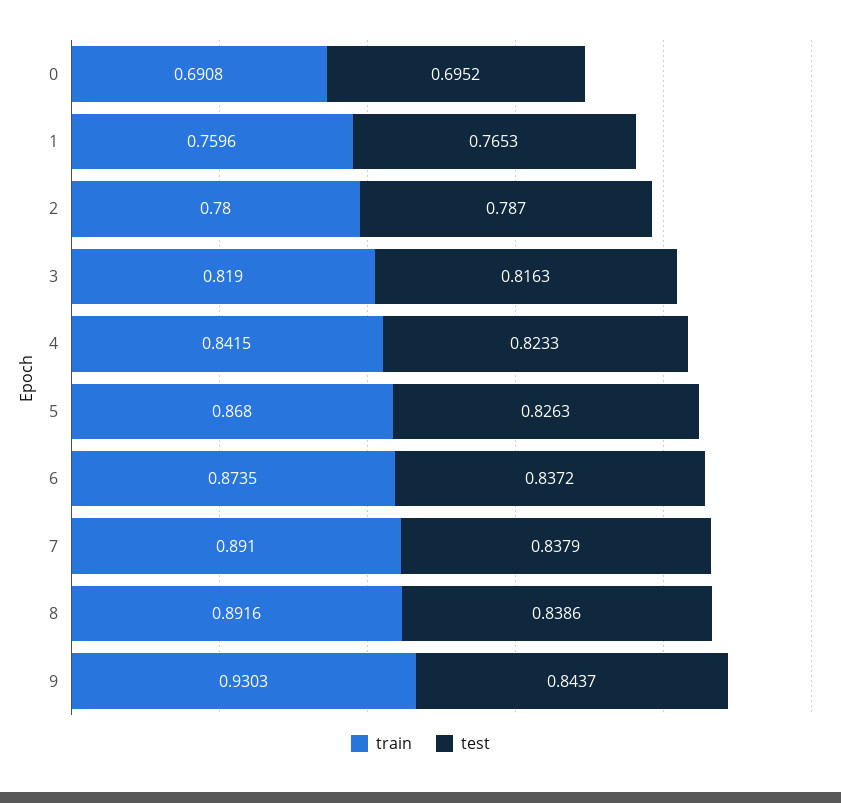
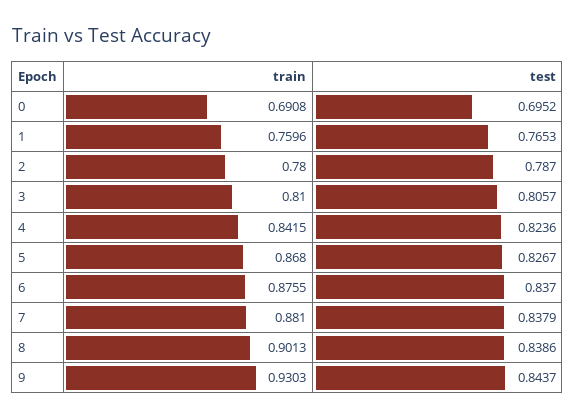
train, 3: 0.819 -> 0.81
test, 3: 0.8163 -> 0.8057
test, 4: 0.8233 -> 0.8236
test, 5: 0.8263 -> 0.8267
train, 6: 0.8735 -> 0.8755
test, 6: 0.8372 -> 0.837
train, 7: 0.891 -> 0.881
train, 8: 0.8916 -> 0.9013

